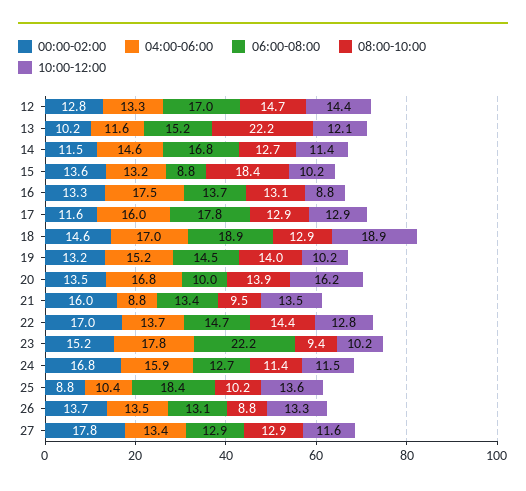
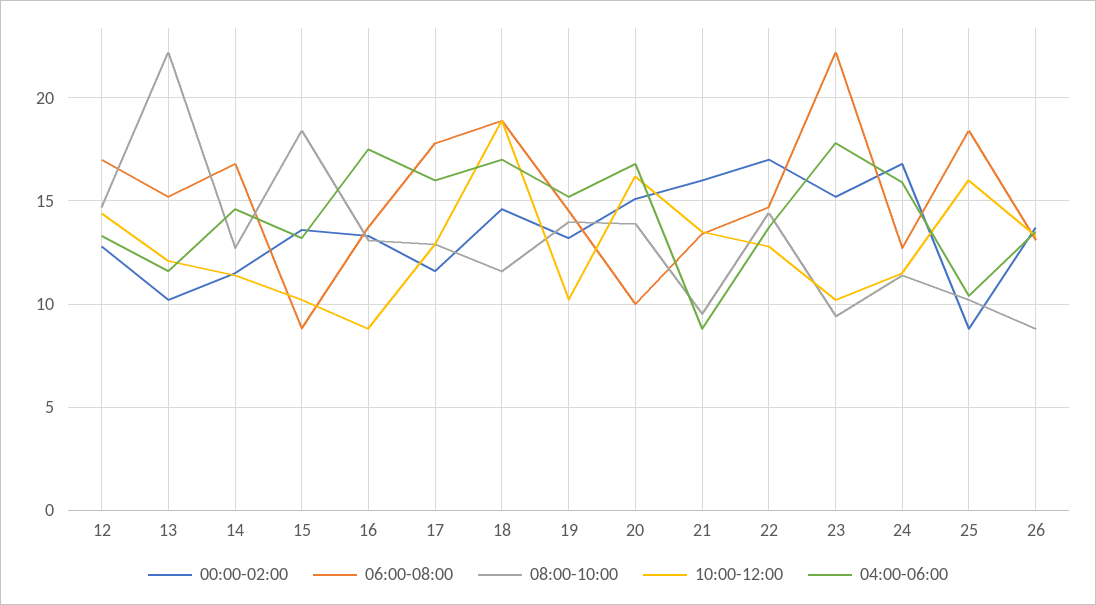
08:00-10:00, 18: 12.9 -> 11.5
00:00-02:00, 20: 13.5 -> 15
10:00-12:00, 25: 13.6 -> 16
00:00-02:00, 27: 17.8 -> none
04:00-06:00, 27: 13.4 -> none
06:00-08:00, 27: 12.9 -> none
08:00-10:00, 27: 12.9 -> none
10:00-12:00, 27: 11.6 -> none

